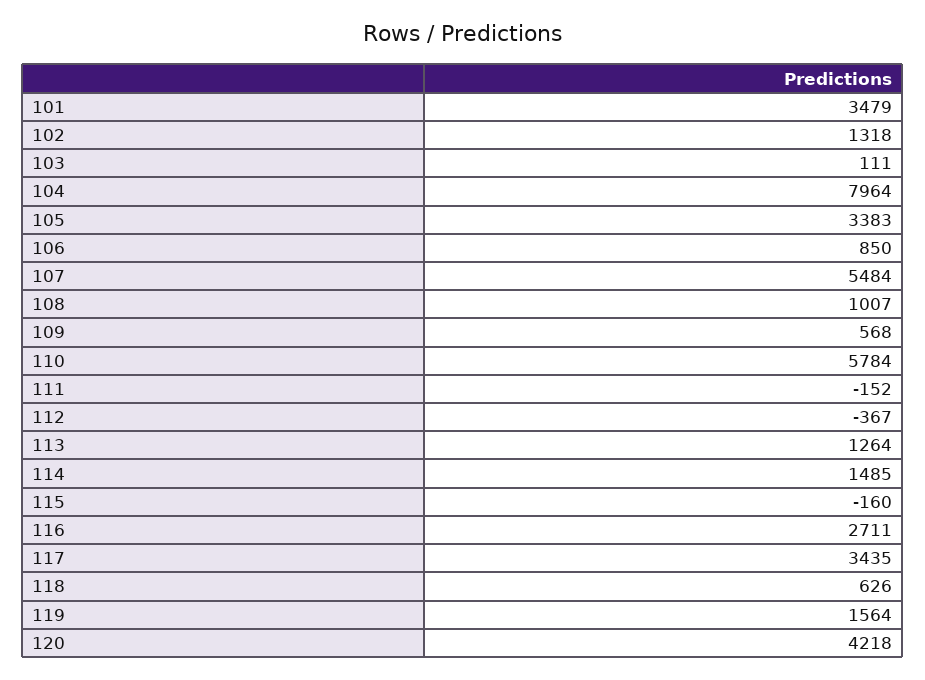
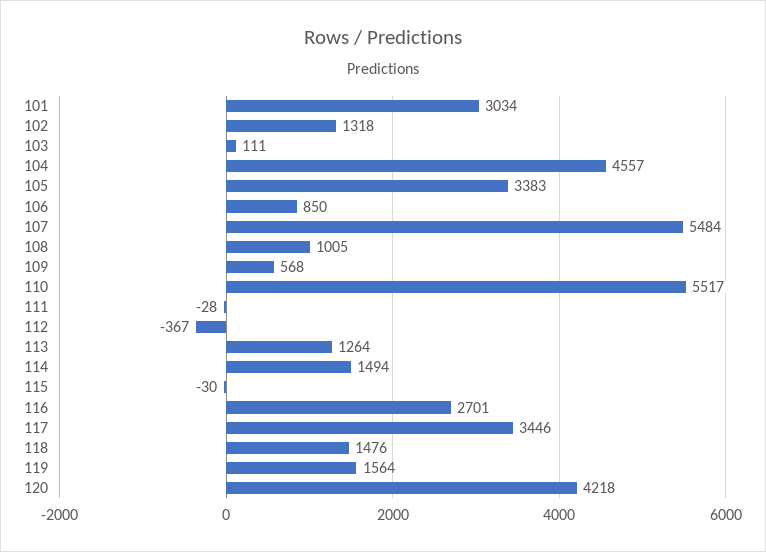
101: 3479 -> 3034
104: 7964 -> 4557
108: 1007 -> 1005
110: 5784 -> 5517
111: -152 -> -28
114: 1485 -> 1494
115: -160 -> -30
116: 2711 -> 2701
117: 3435 -> 3446
118: 626 -> 1476

